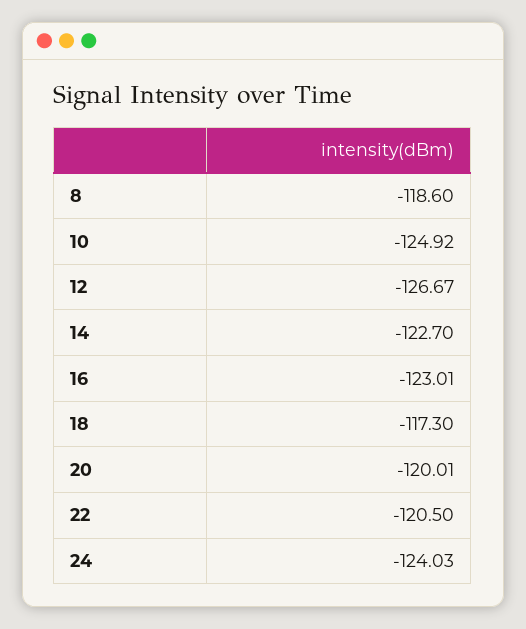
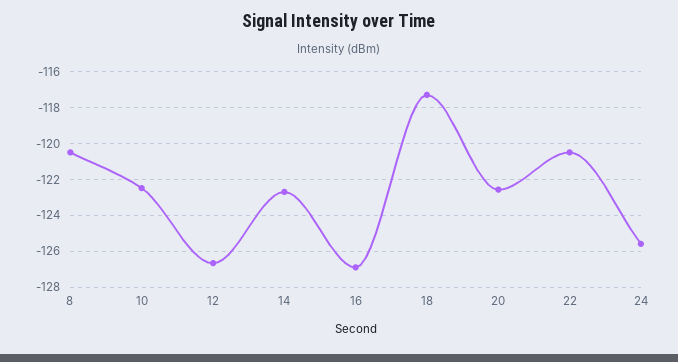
8: -118.6 -> -120.5
10: -124.92 -> -122.5
16: -123.01 -> -127
20: -120.01 -> -122.5
24: -124.03 -> -125.5

